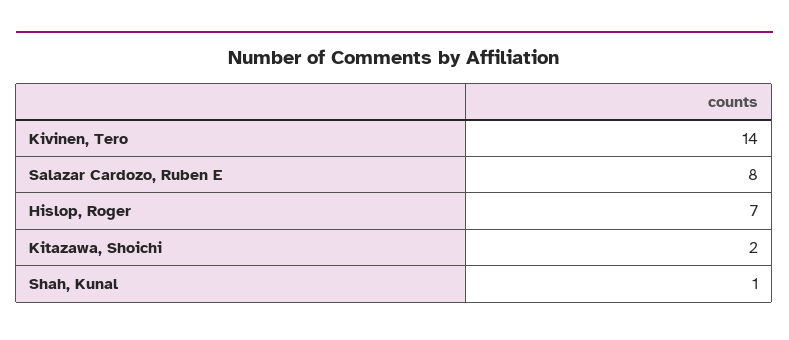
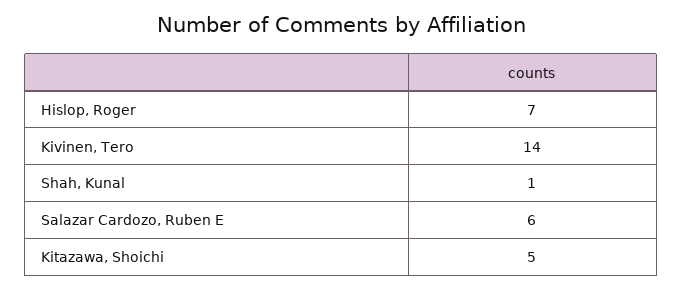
Salazar Cardozo, Ruben E: 8 -> 6
Kitazawa, Shoichi: 2 -> 5

